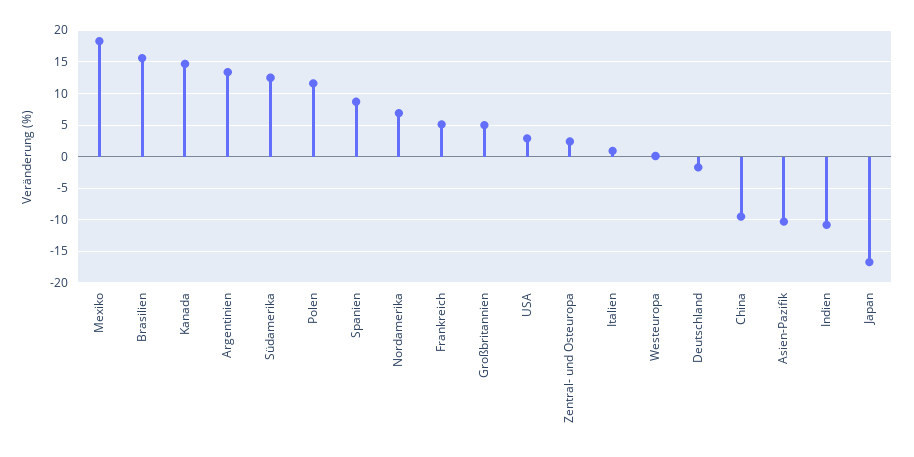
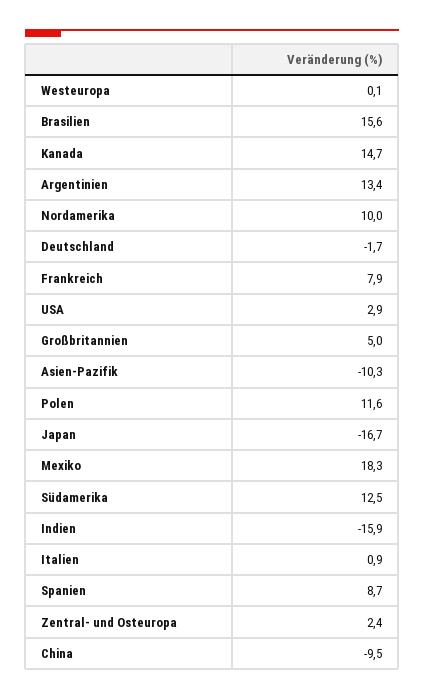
Nordamerika: 7 -> 10
Frankreich: 5 -> 7.9
Indien: -11 -> -15.9

